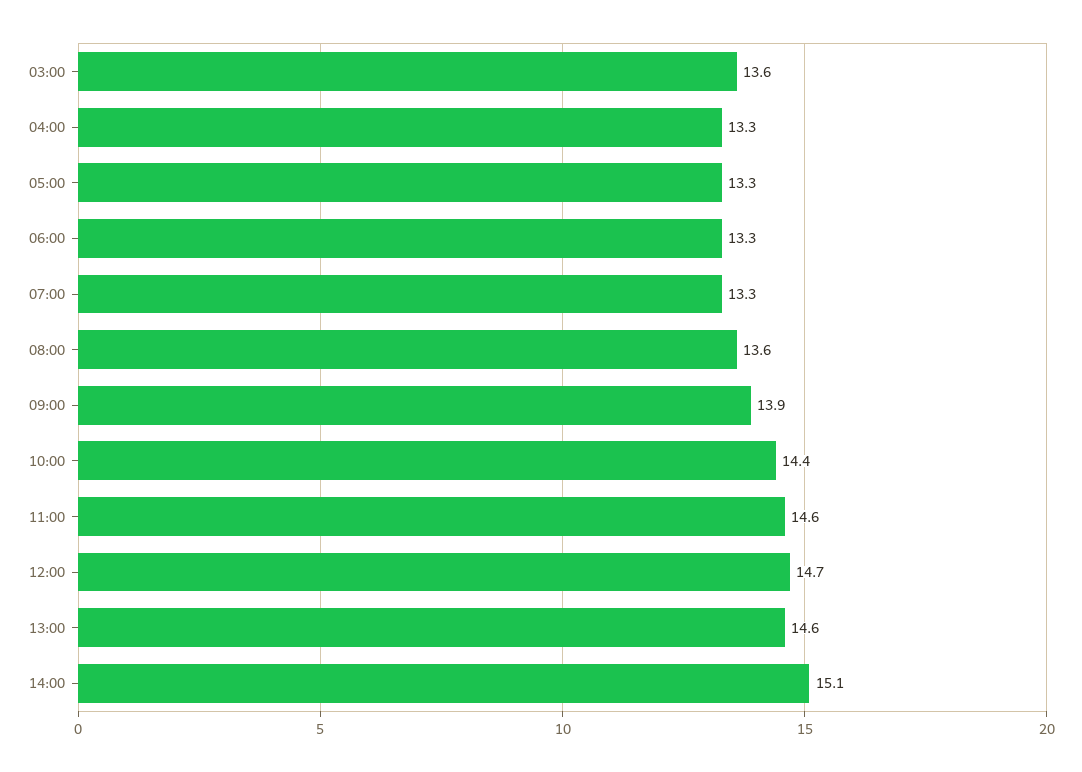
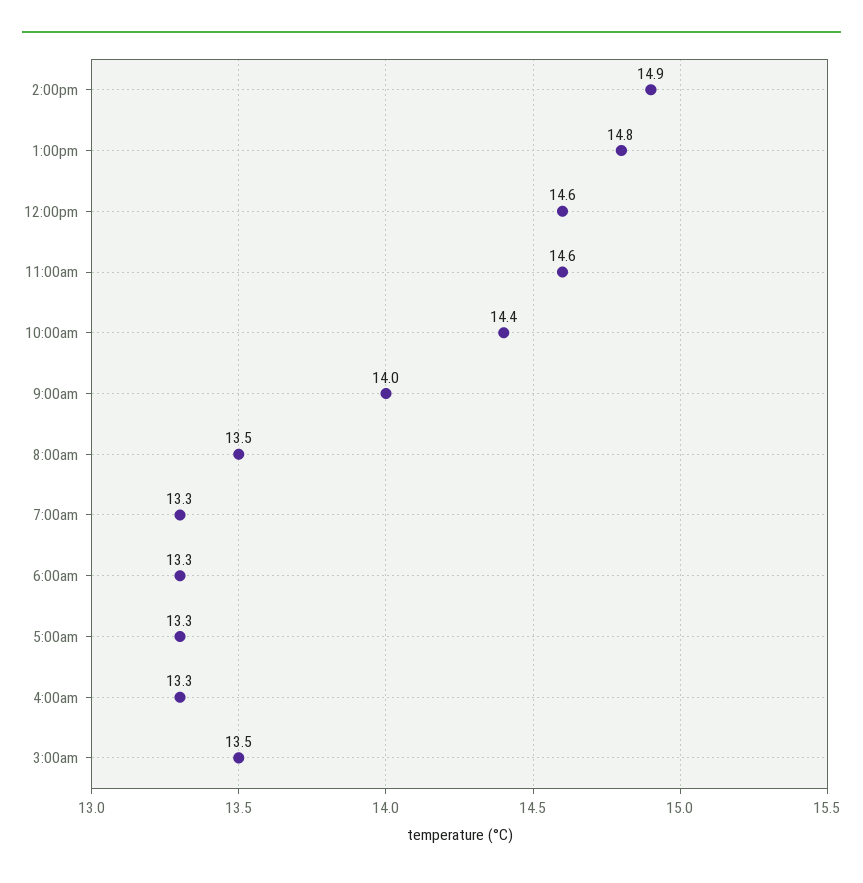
03:00: 13.6 -> 13.5
08:00: 13.6 -> 13.5
09:00: 13.9 -> 14
12:00: 14.7 -> 14.6
13:00: 14.6 -> 14.8
14:00: 15.1 -> 14.9

